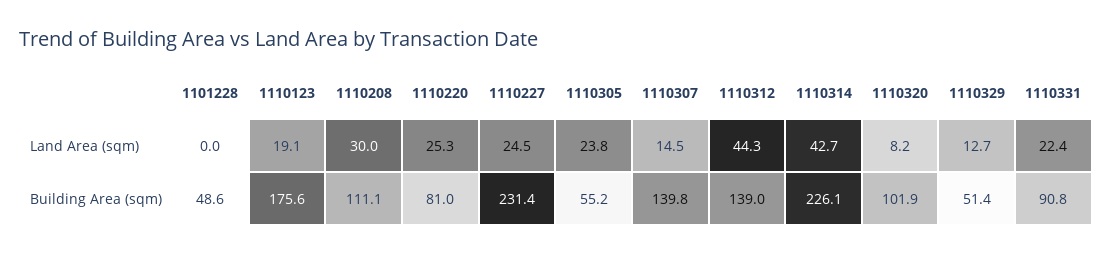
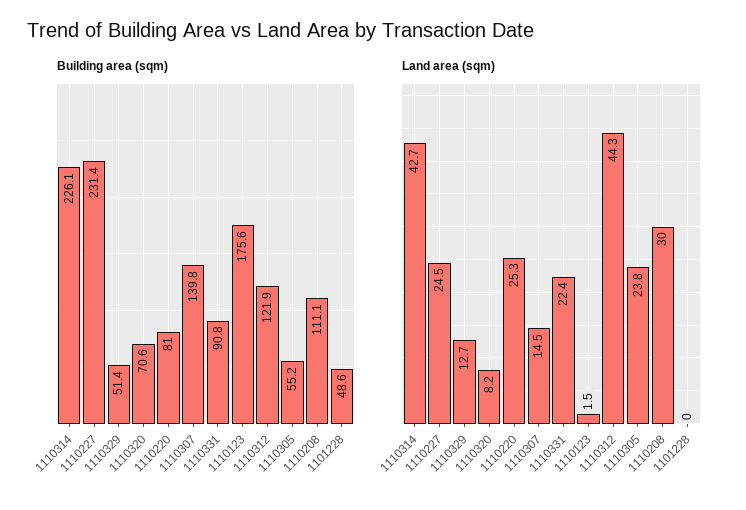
Land Area (sqm), 1110123: 19.1 -> 1.5
Building Area (sqm), 1110312: 139 -> 121.9
Building Area (sqm), 1110320: 101.9 -> 70.6

